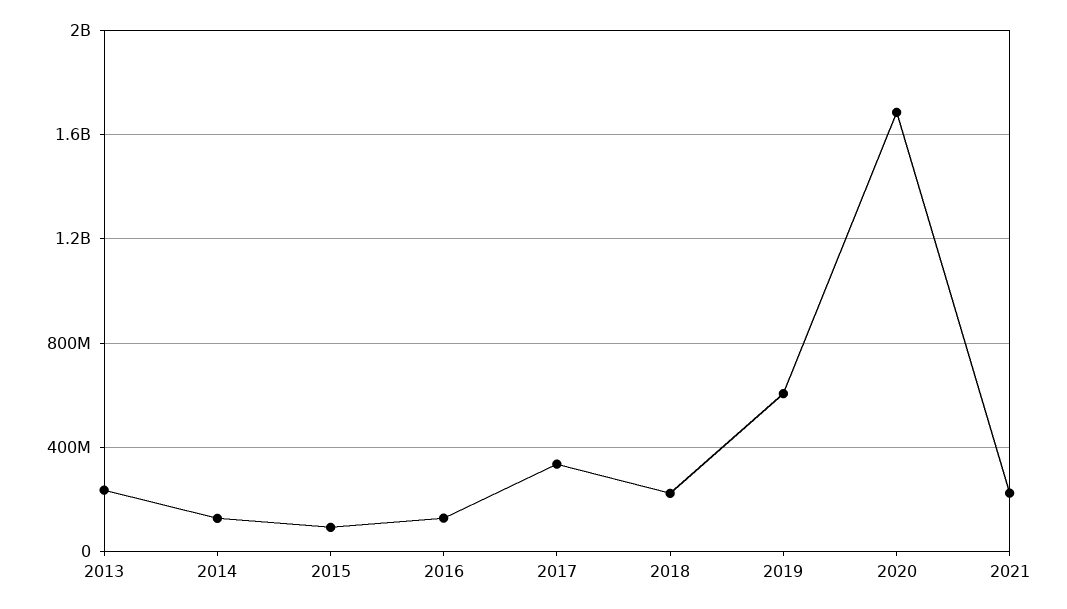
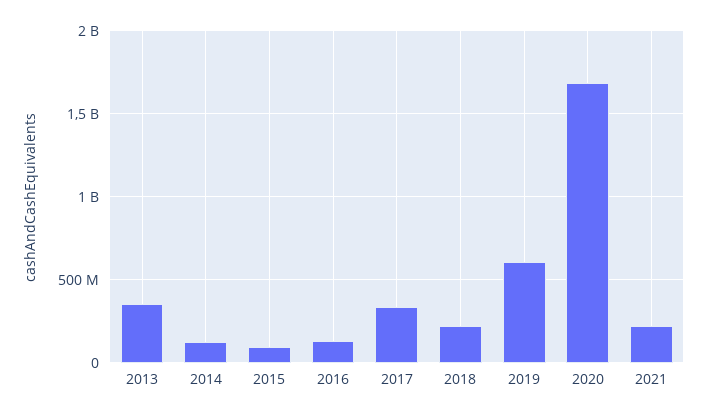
2013: 250000000 -> 350000000

